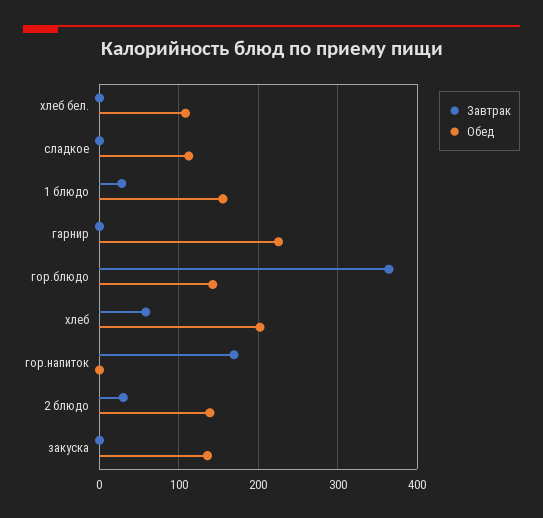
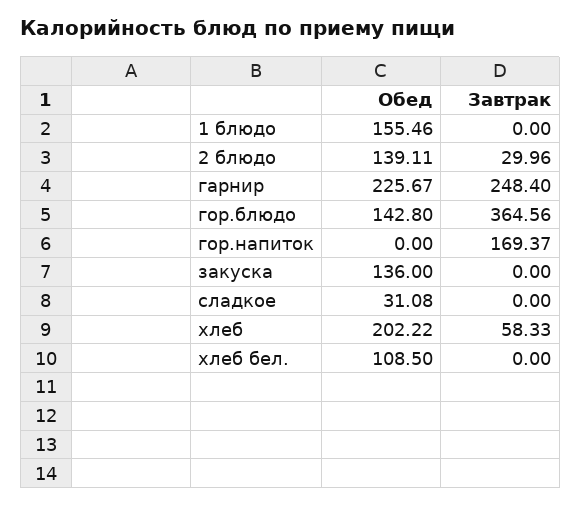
Обед, сладкое: 110 -> 31.08
Завтрак, 1 блюдо: 30 -> 0
Завтрак, гарнир: 0 -> 248.4

